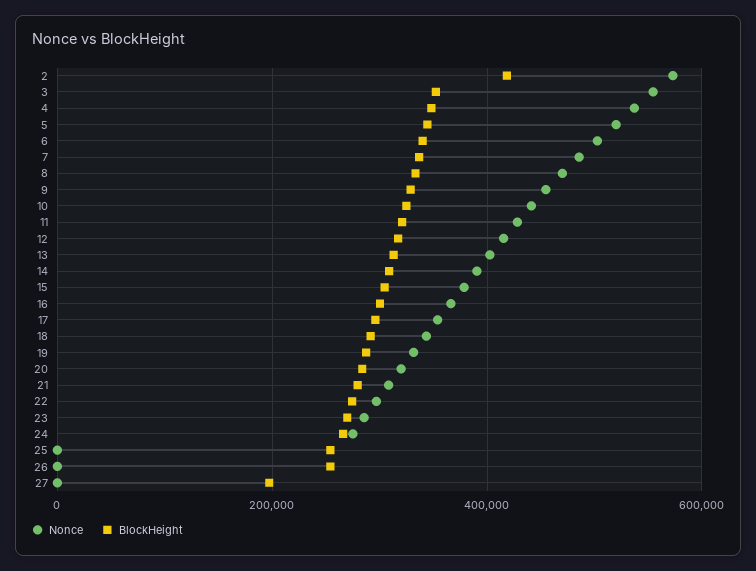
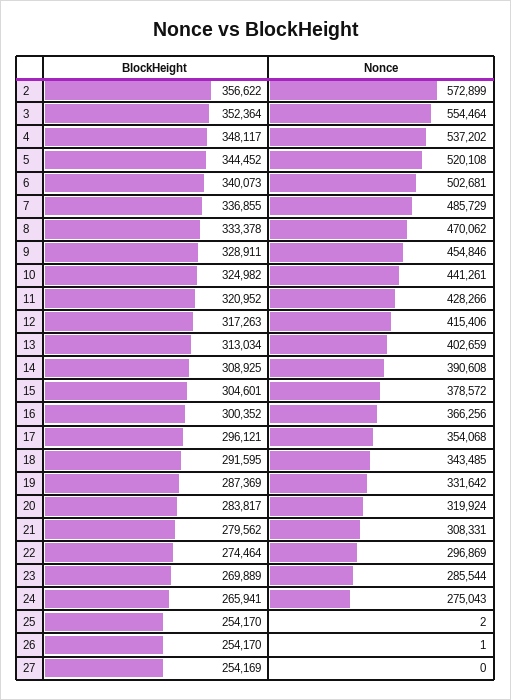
BlockHeight, 2: 420000 -> 356622
BlockHeight, 27: 200000 -> 254169

